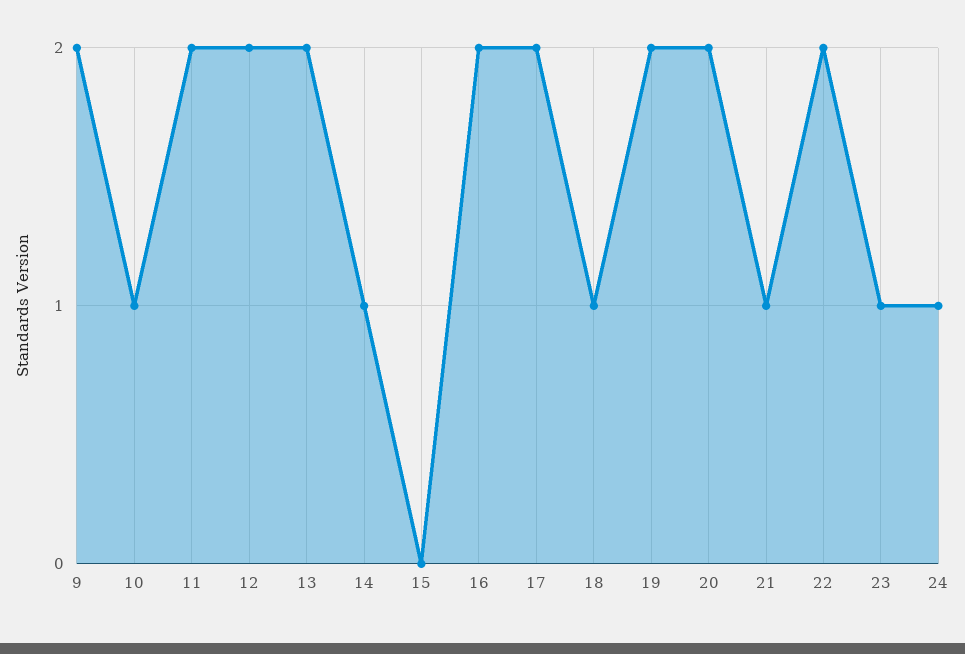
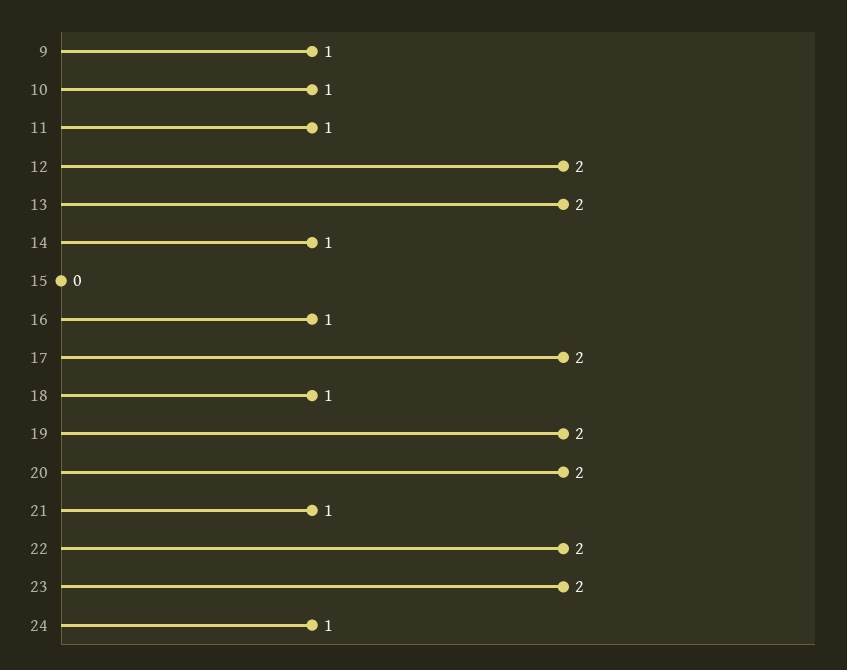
9: 2 -> 1
11: 2 -> 1
16: 2 -> 1
23: 1 -> 2

